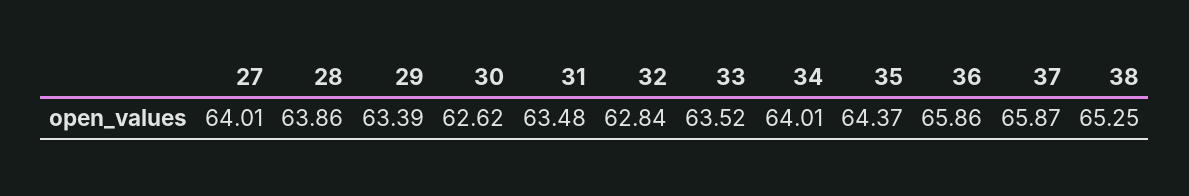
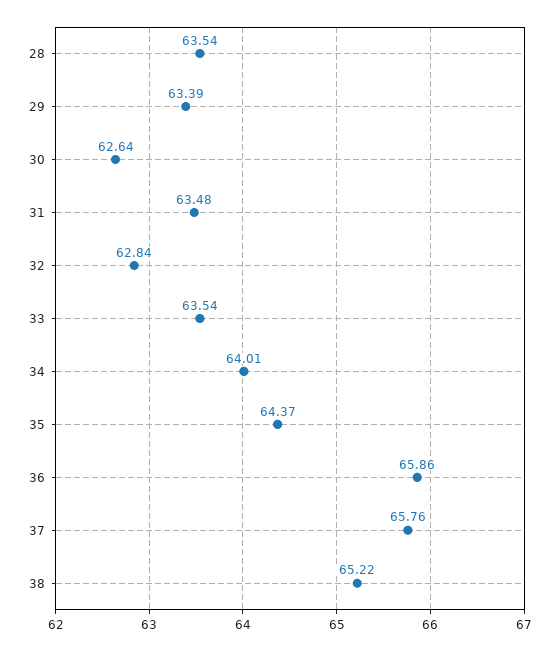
27: 64.01 -> none
28: 63.86 -> 63.54
30: 62.62 -> 62.64
33: 63.52 -> 63.54
37: 65.87 -> 65.76
38: 65.25 -> 65.22

